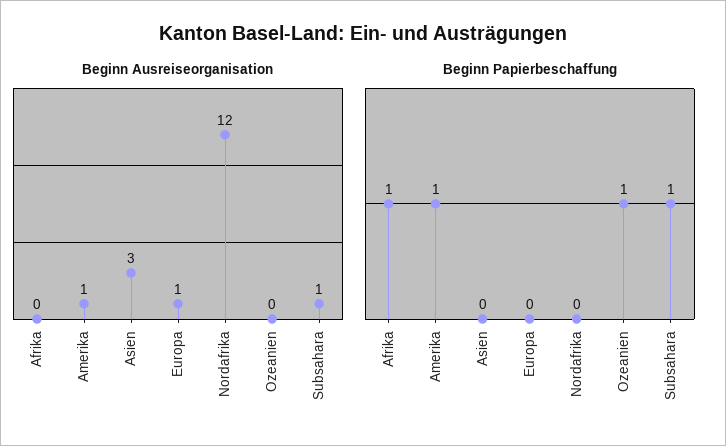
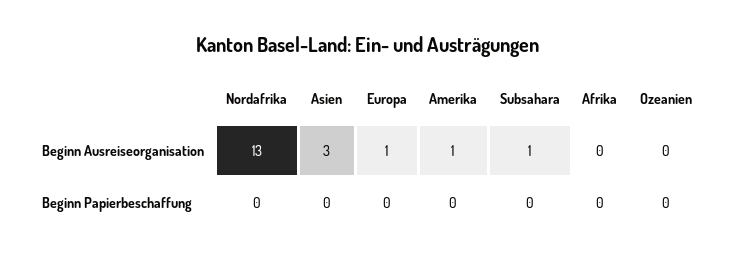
Beginn Ausreiseorganisation, Nordafrika: 12 -> 13
Beginn Papierbeschaffung, Afrika: 1 -> 0
Beginn Papierbeschaffung, Amerika: 1 -> 0
Beginn Papierbeschaffung, Ozeanien: 1 -> 0
Beginn Papierbeschaffung, Subsahara: 1 -> 0

